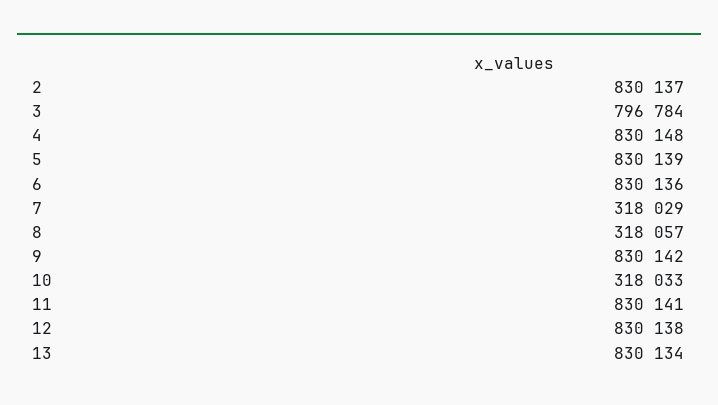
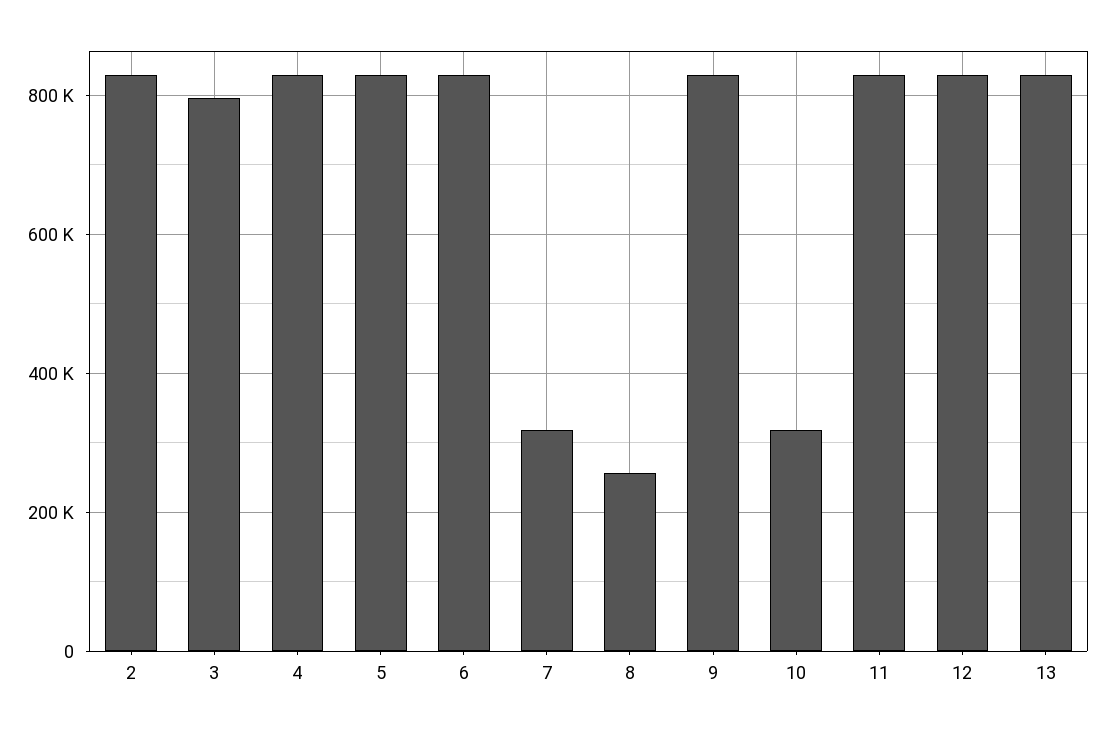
8: 318057 -> 260000

